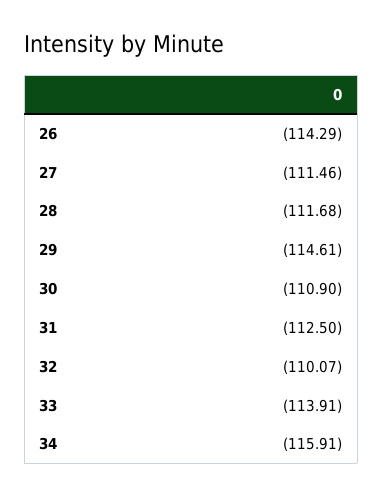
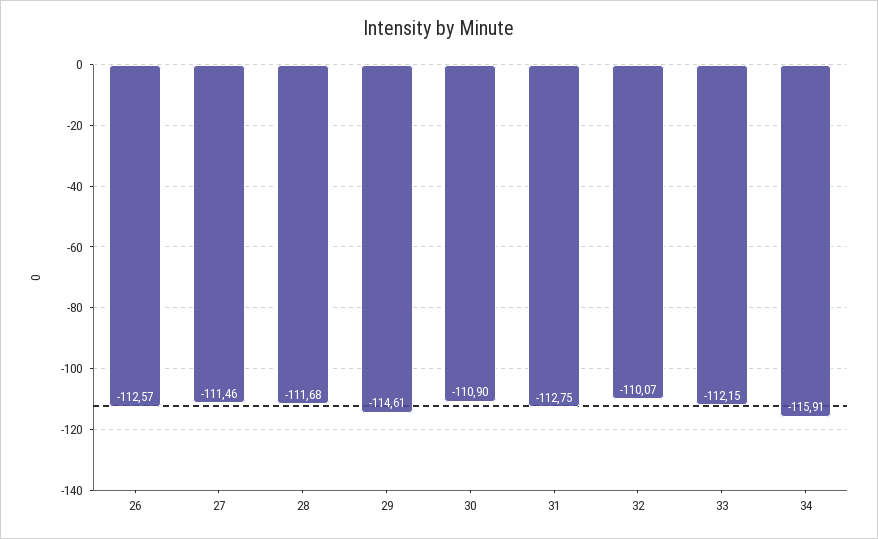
26: -114.29 -> -112.57
31: -112.5 -> -112.75
33: -113.91 -> -112.15

